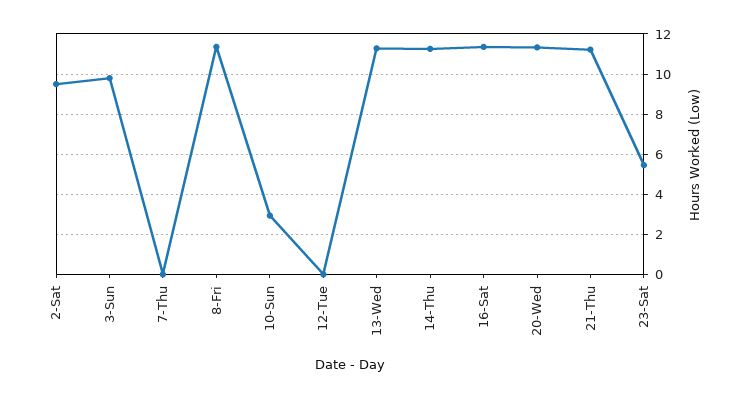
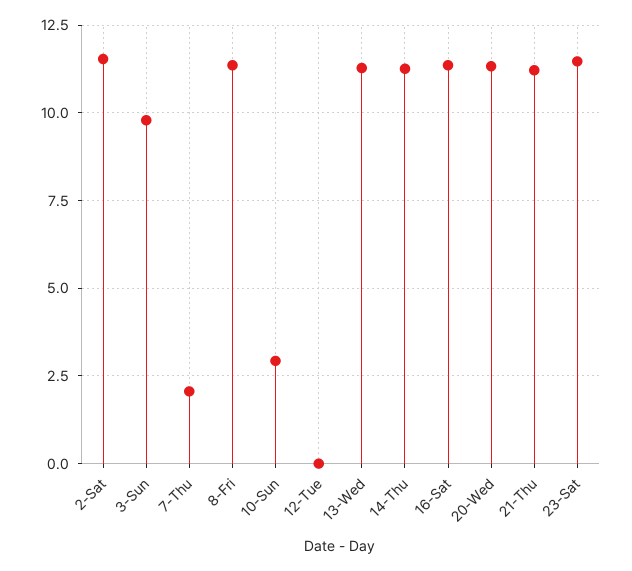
2-Sat: 9.5 -> 11.5
7-Thu: 0 -> 2
23-Sat: 5.5 -> 11.5

